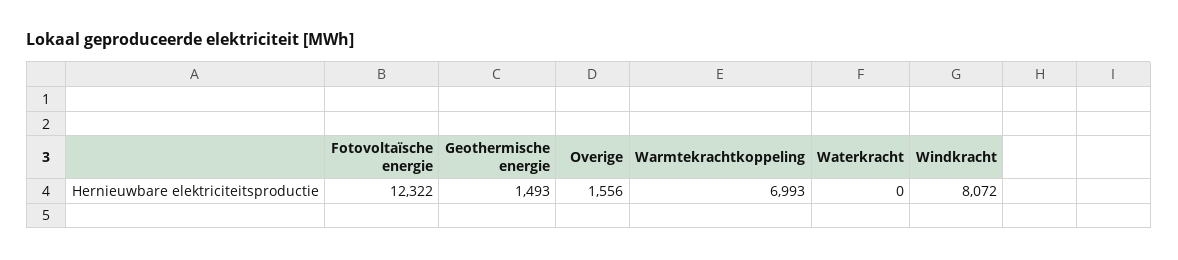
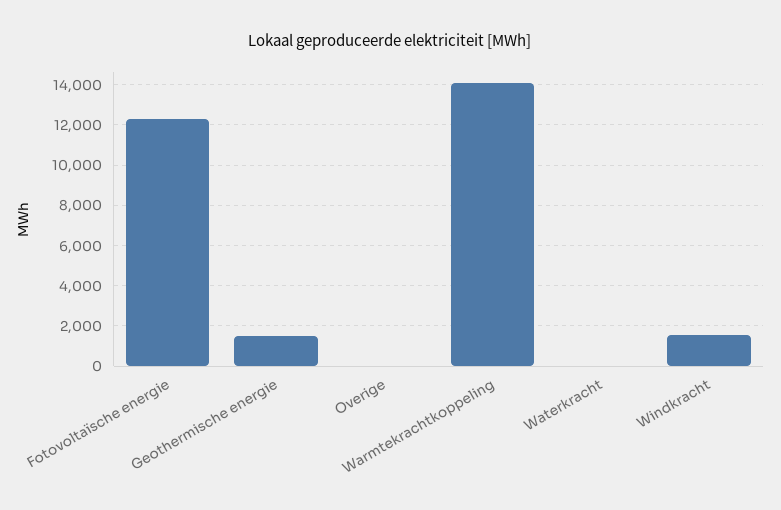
Overige: 1556 -> 0
Warmtekrachtkoppeling: 6993 -> 14000
Windkracht: 8072 -> 1500

